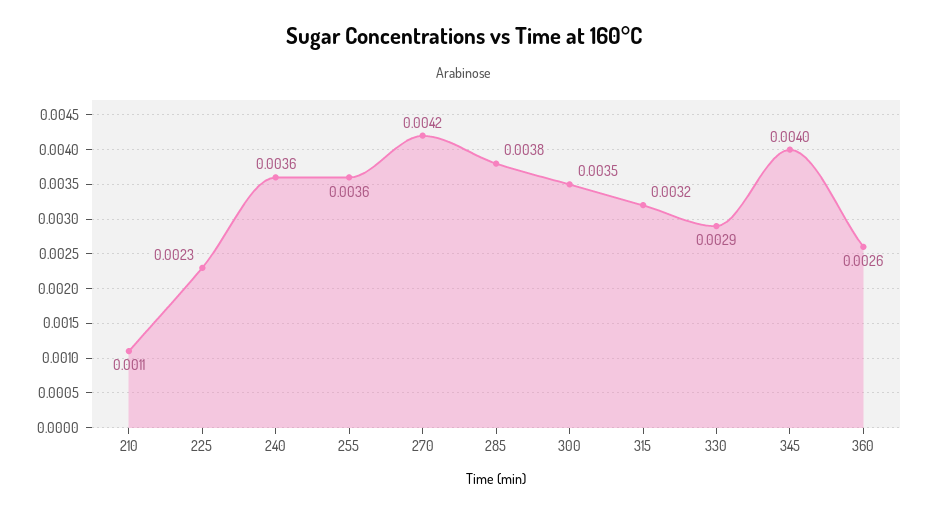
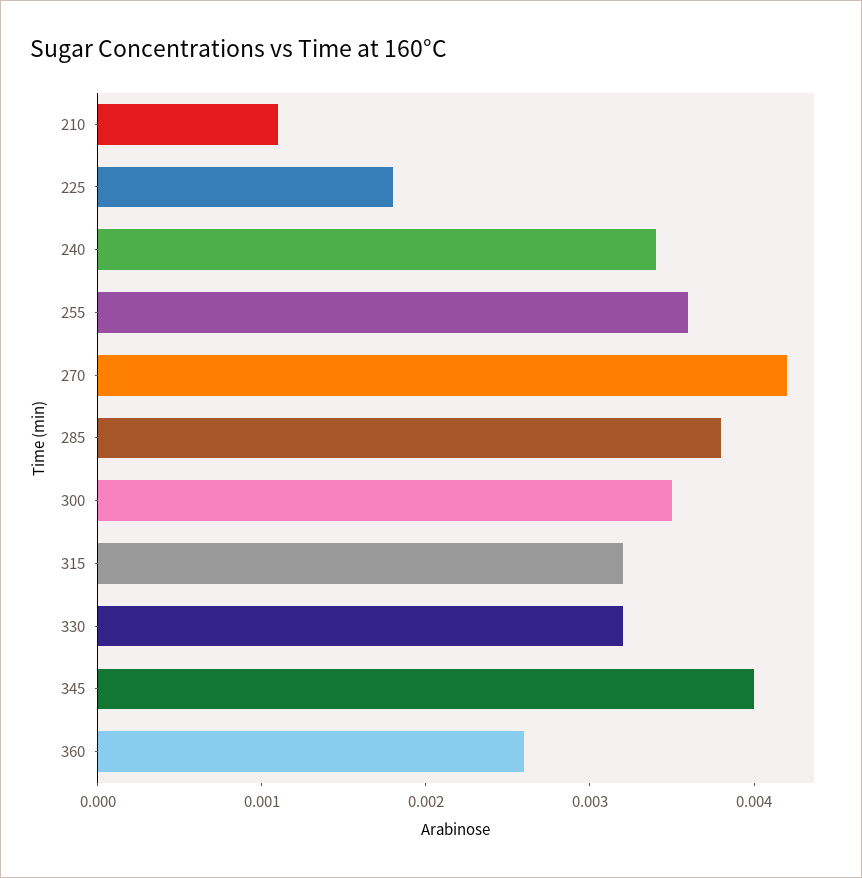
225: 0.0023 -> 0.0018
240: 0.0036 -> 0.0034
330: 0.0029 -> 0.0032

